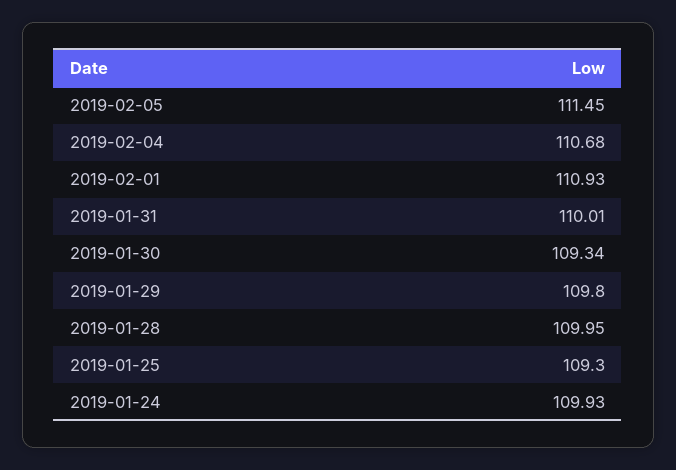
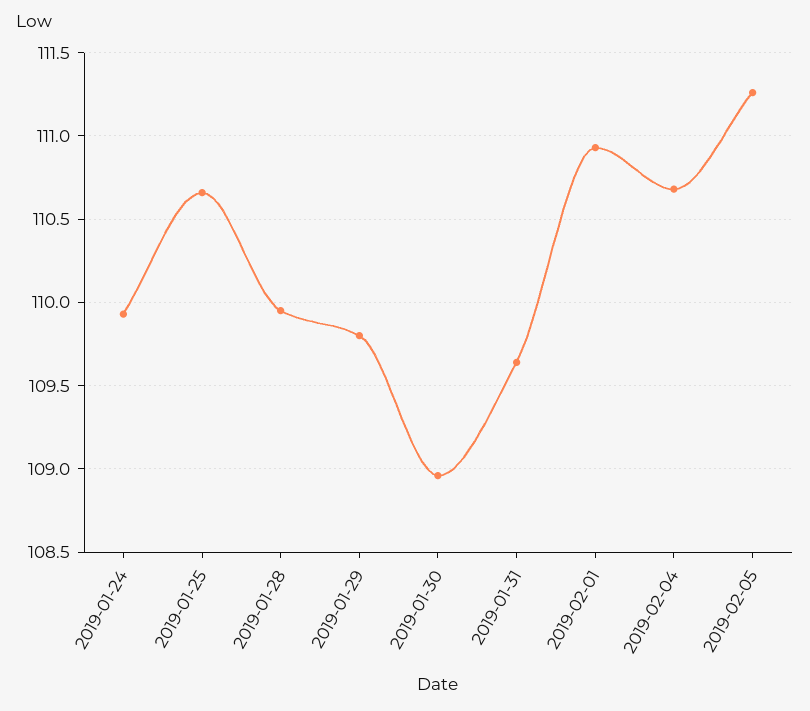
2019-02-05: 111.45 -> 111.25
2019-01-31: 110.01 -> 109.65
2019-01-30: 109.34 -> 108.95
2019-01-25: 109.3 -> 110.65

